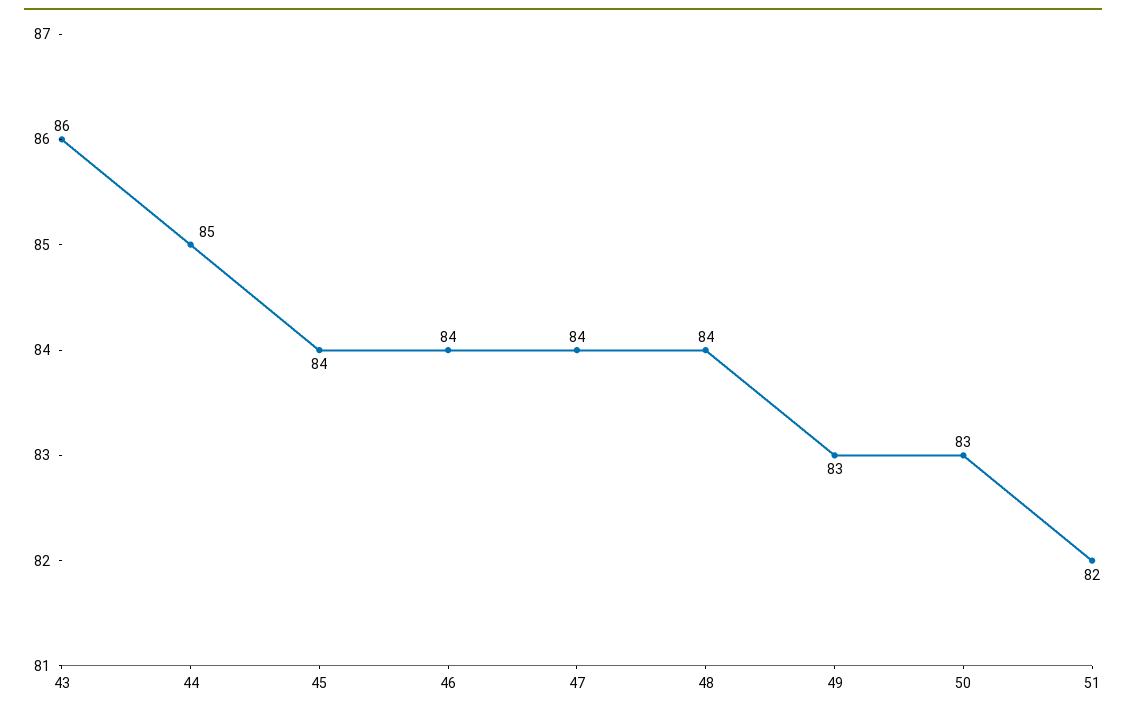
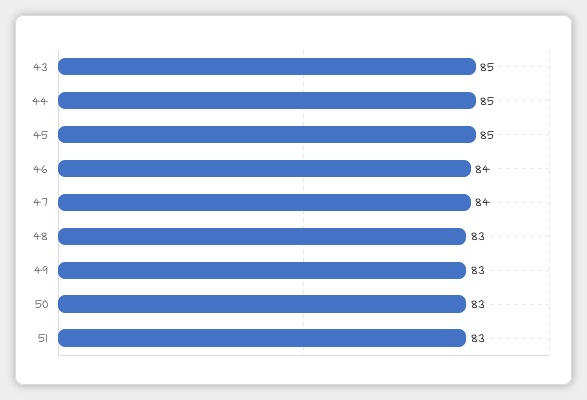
43: 86 -> 85
45: 84 -> 85
48: 84 -> 83
51: 82 -> 83

